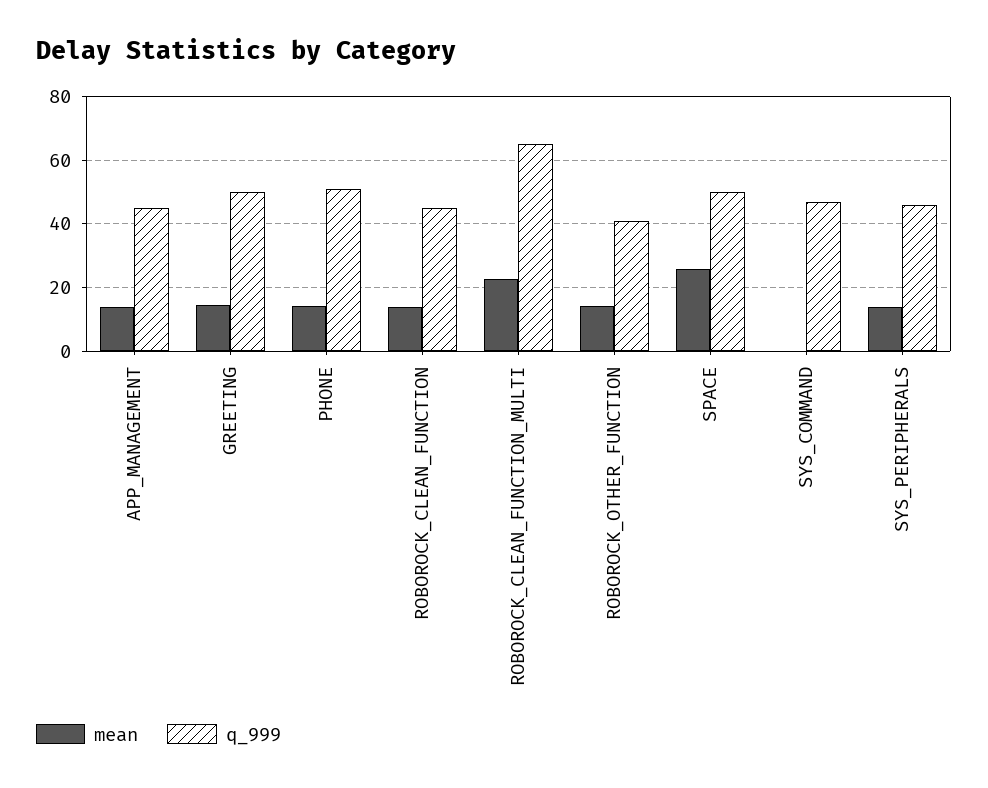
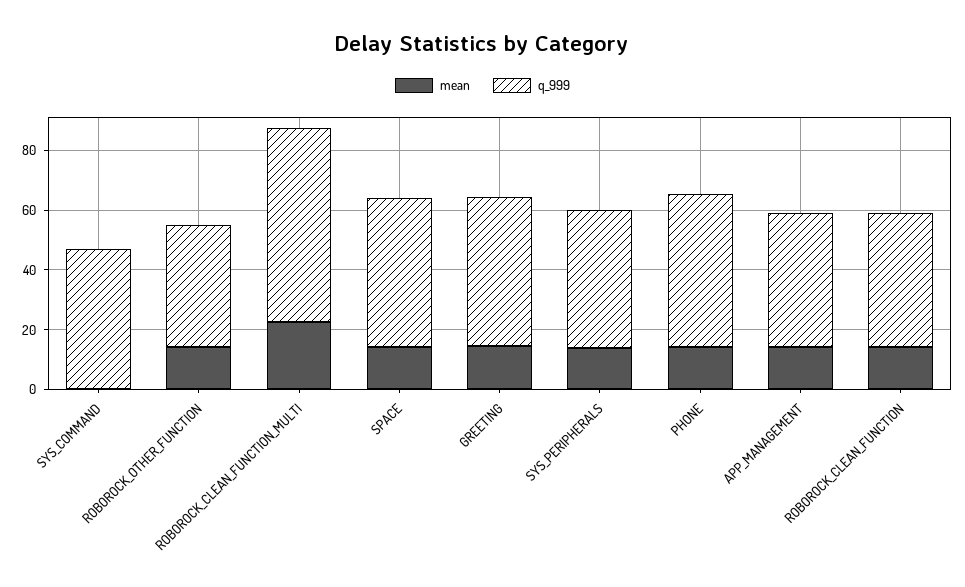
mean, SPACE: 26 -> 15

